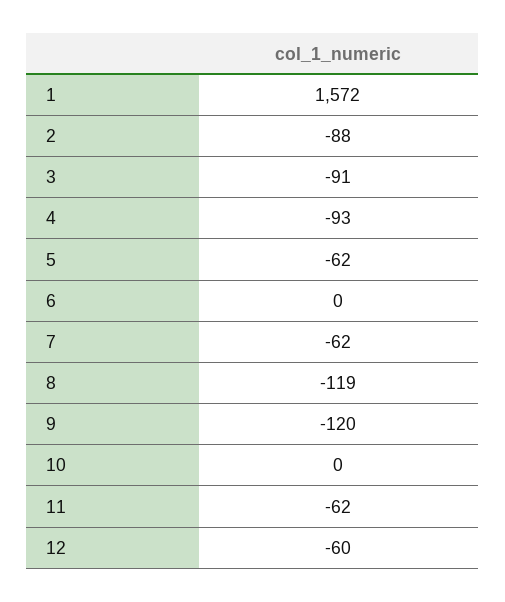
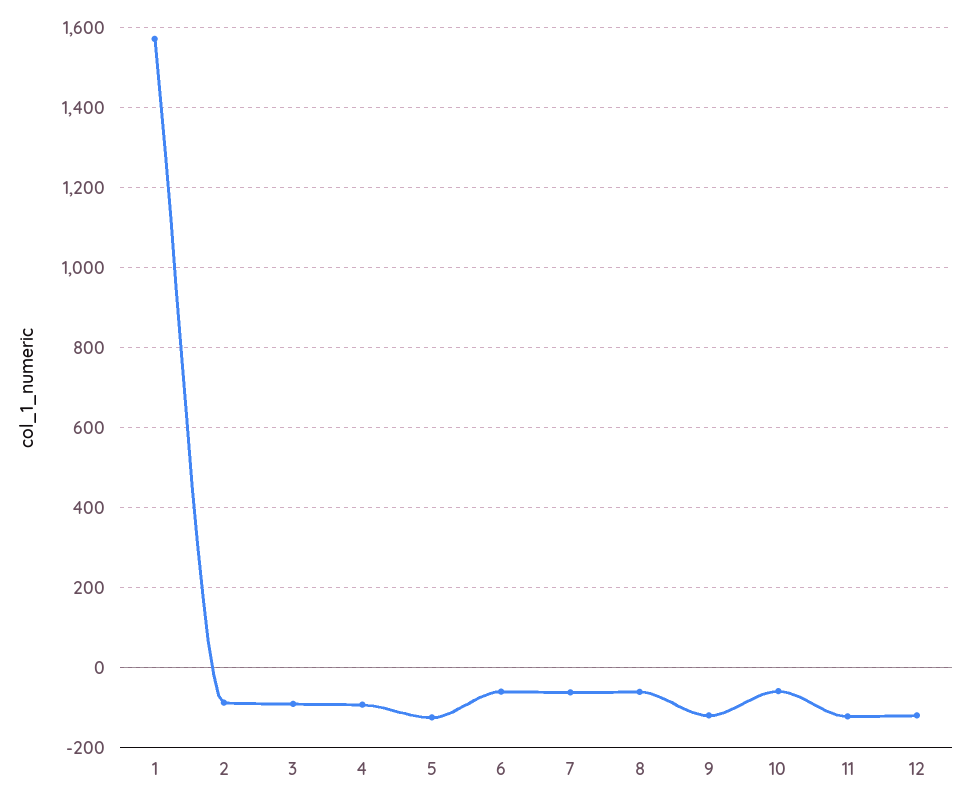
5: -62 -> -120
6: 0 -> -60
8: -119 -> -60
10: 0 -> -60
11: -62 -> -120
12: -60 -> -120

